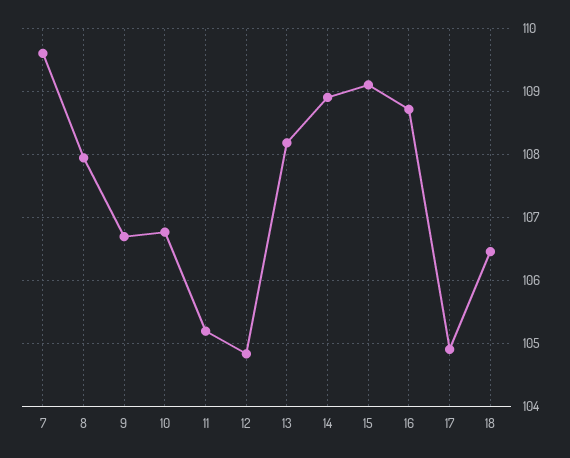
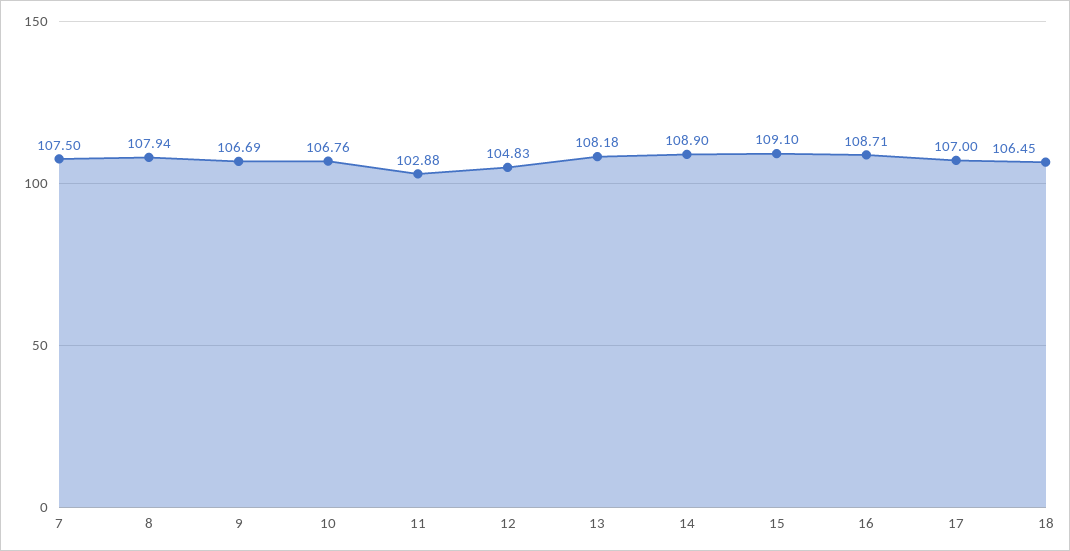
7: 109.6 -> 107.5
11: 105.2 -> 102.88
17: 104.9 -> 107

